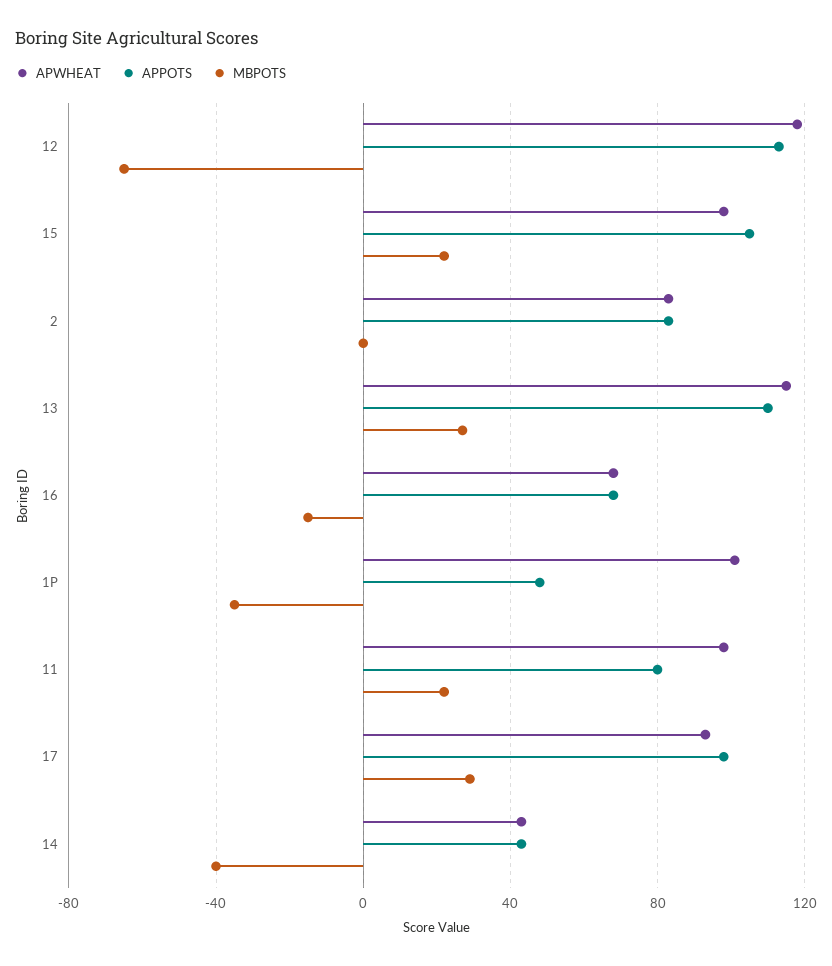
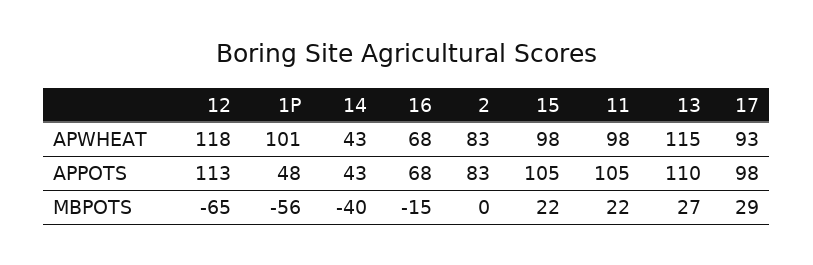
MBPOTS, 1P: -35 -> -56
APPOTS, 11: 80 -> 105

